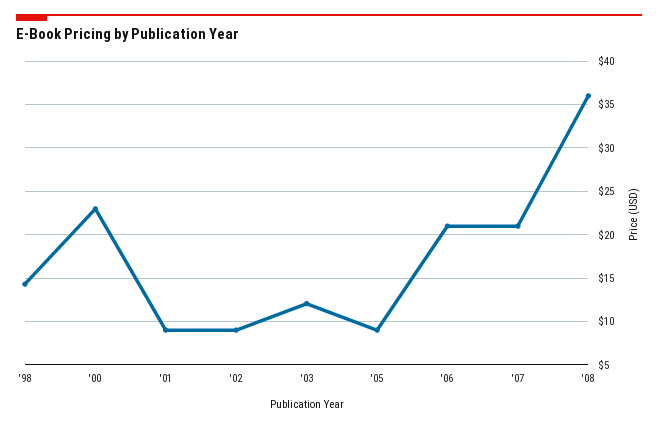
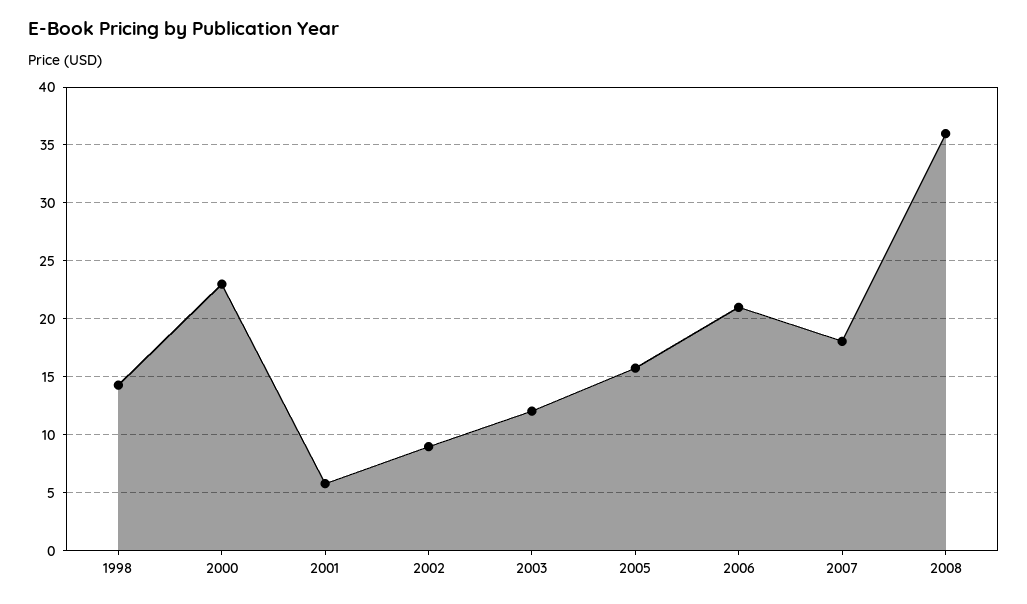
'01: 9 -> 6
'05: 9 -> 16
'07: 21 -> 18

